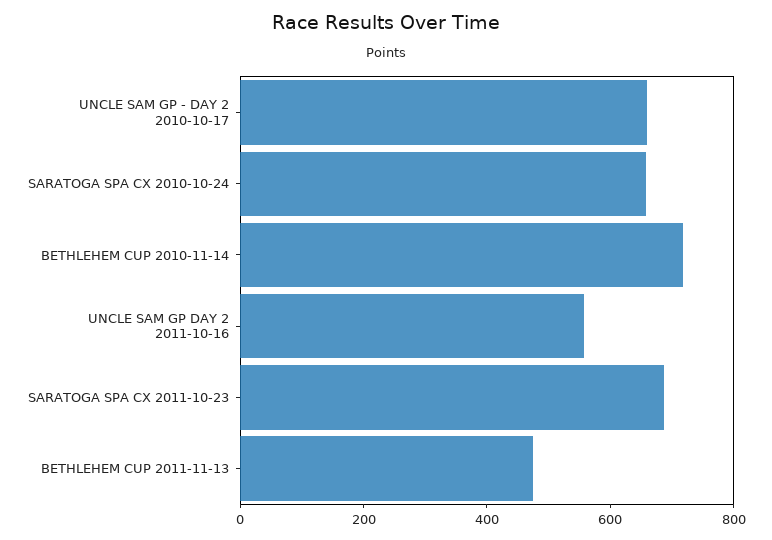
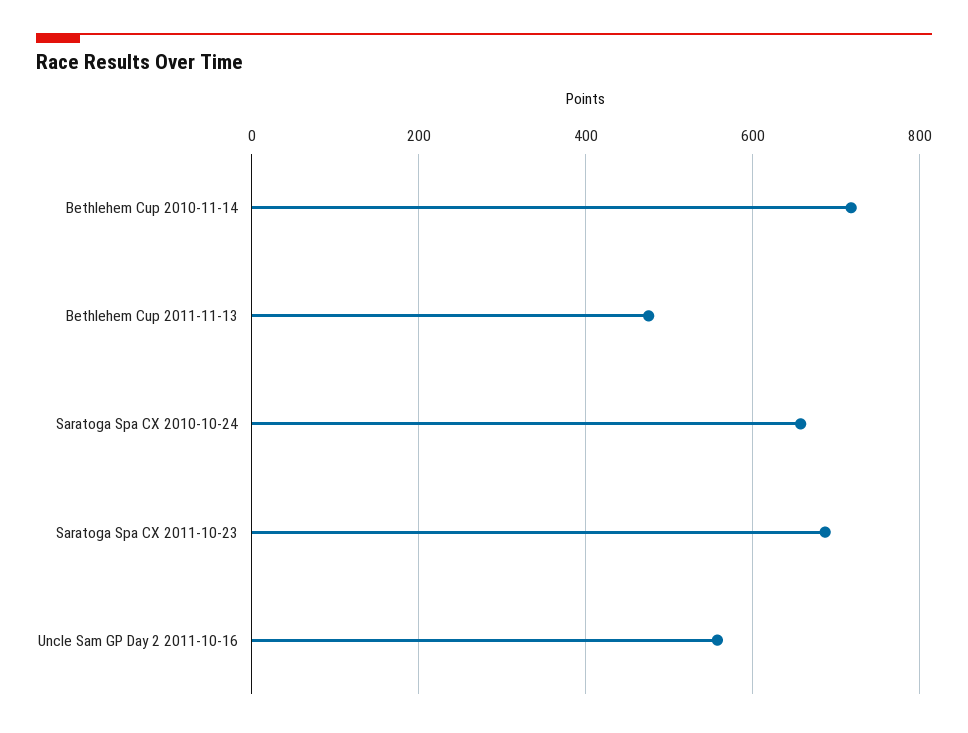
UNCLE SAM GP - DAY 2 2010-10-17: 650 -> none

